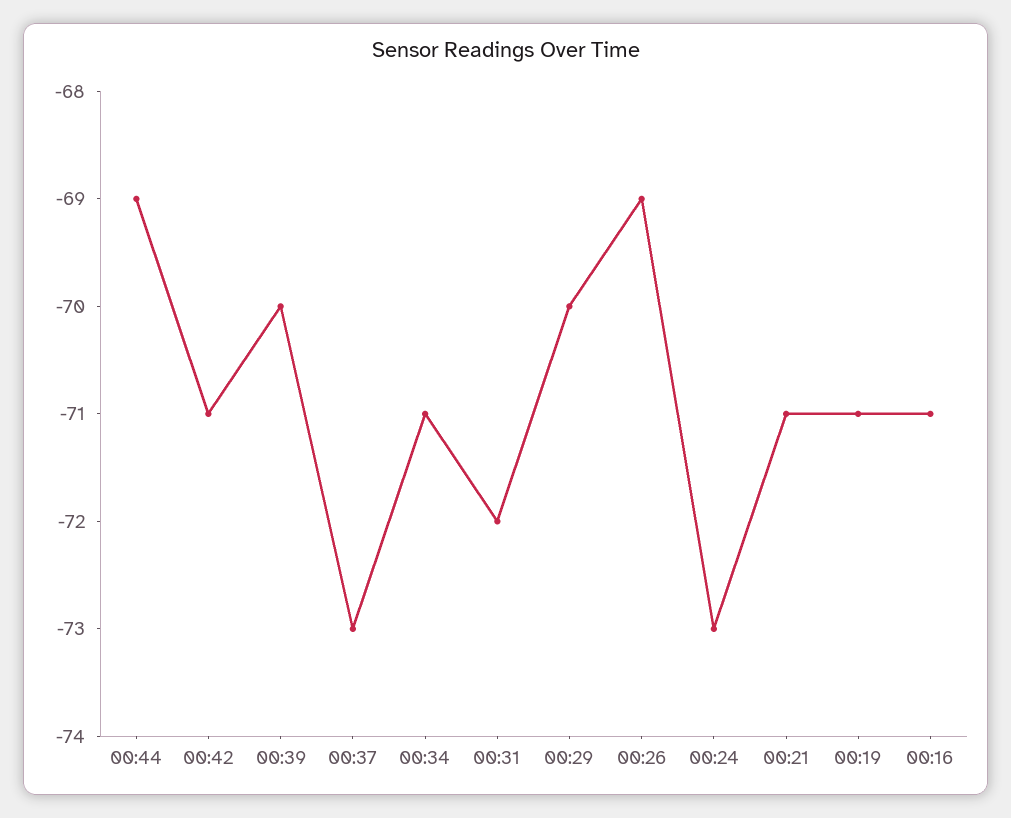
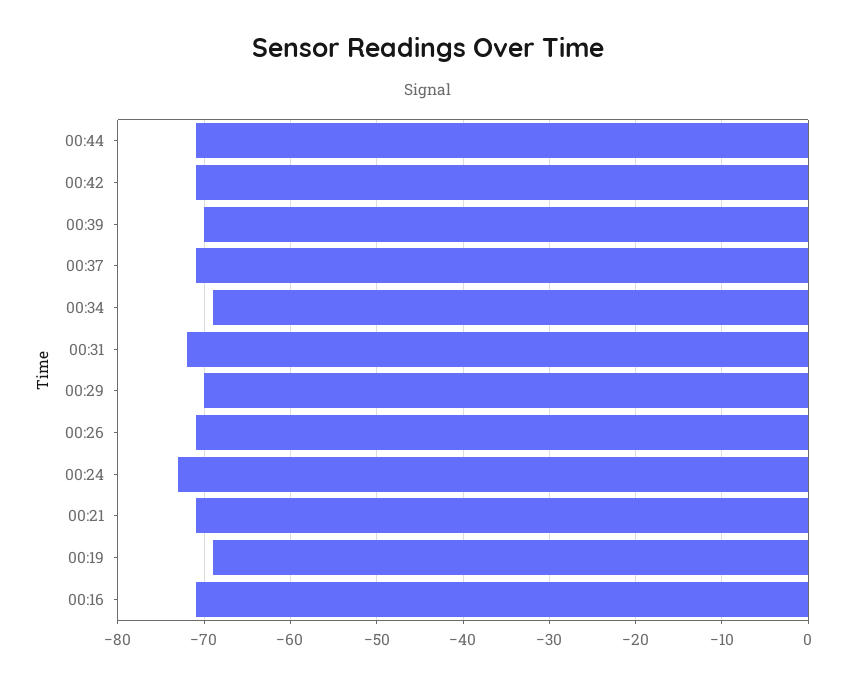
00:44: -69 -> -71
00:37: -73 -> -71
00:34: -71 -> -69
00:26: -69 -> -71
00:19: -71 -> -69

